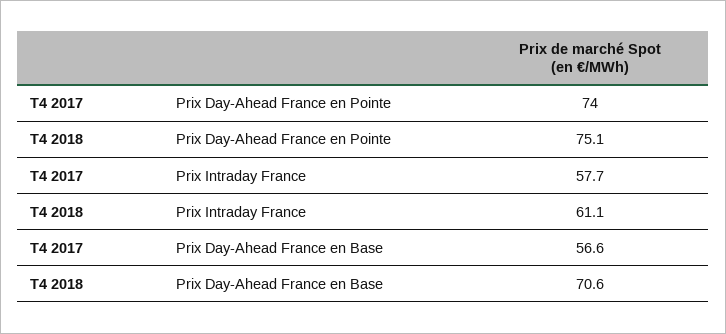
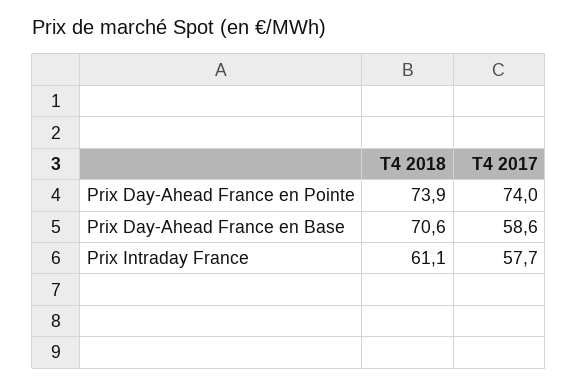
T4 2018, Prix Day-Ahead France en Pointe: 75.1 -> 73.9
T4 2017, Prix Day-Ahead France en Base: 56.6 -> 58.6

